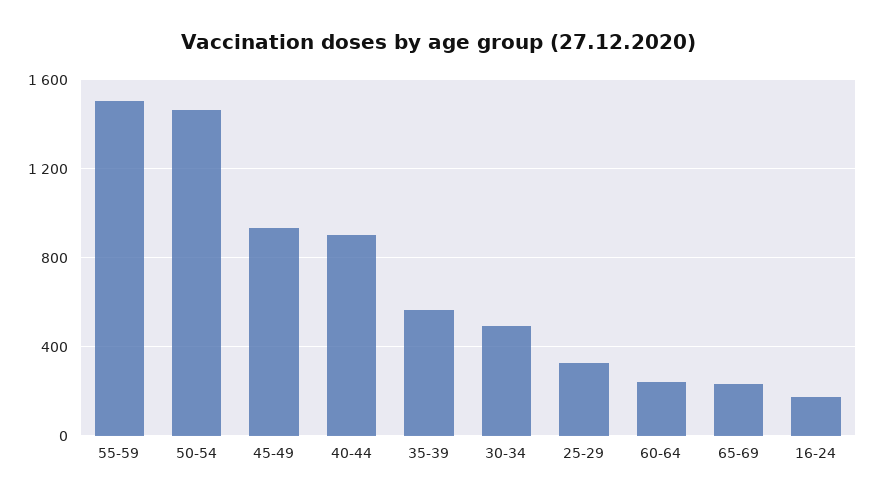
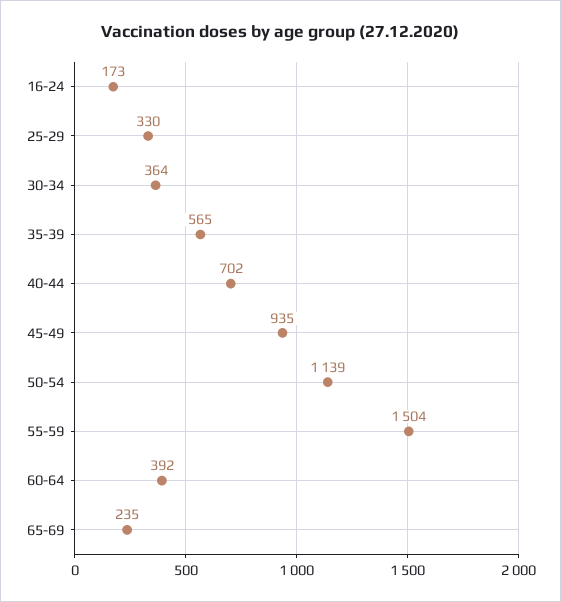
50-54: 1450 -> 1139
40-44: 900 -> 702
30-34: 500 -> 364
60-64: 250 -> 392

